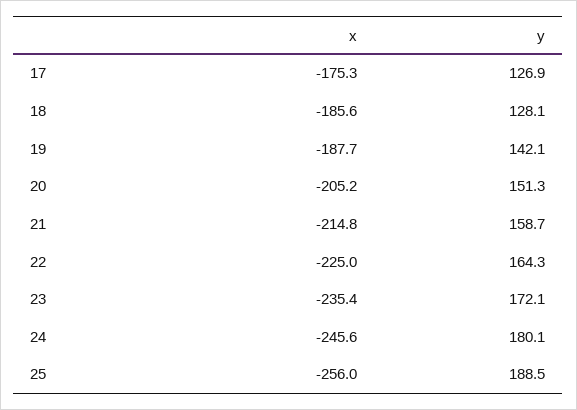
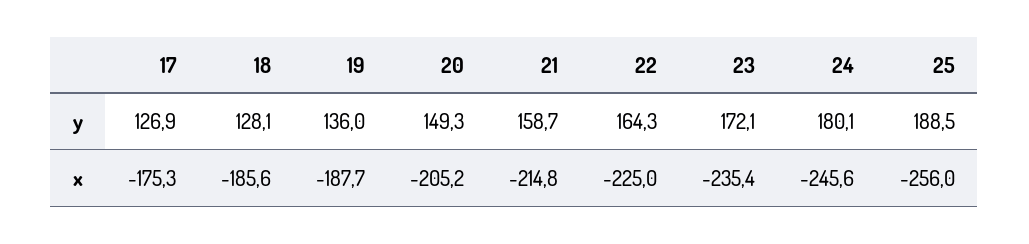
y, 19: 142.1 -> 136
y, 20: 151.3 -> 149.3

